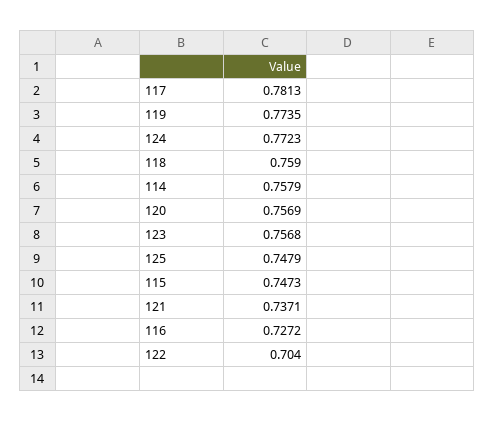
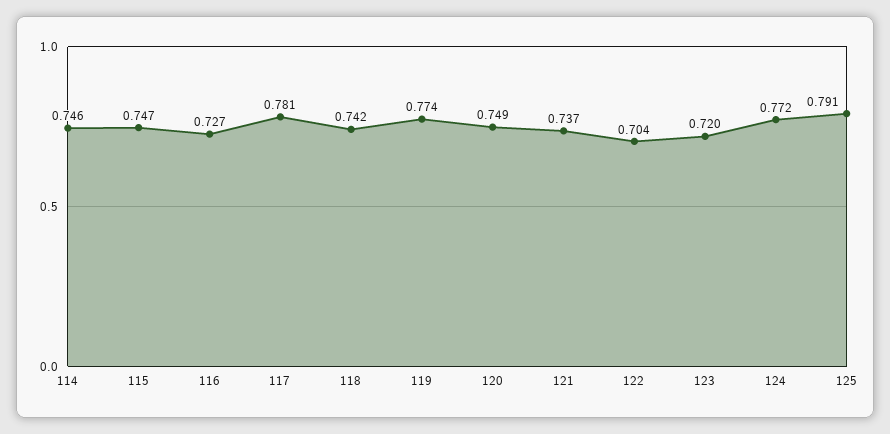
118: 0.759 -> 0.742
114: 0.7579 -> 0.746
120: 0.7569 -> 0.749
123: 0.7568 -> 0.72
125: 0.7479 -> 0.791

